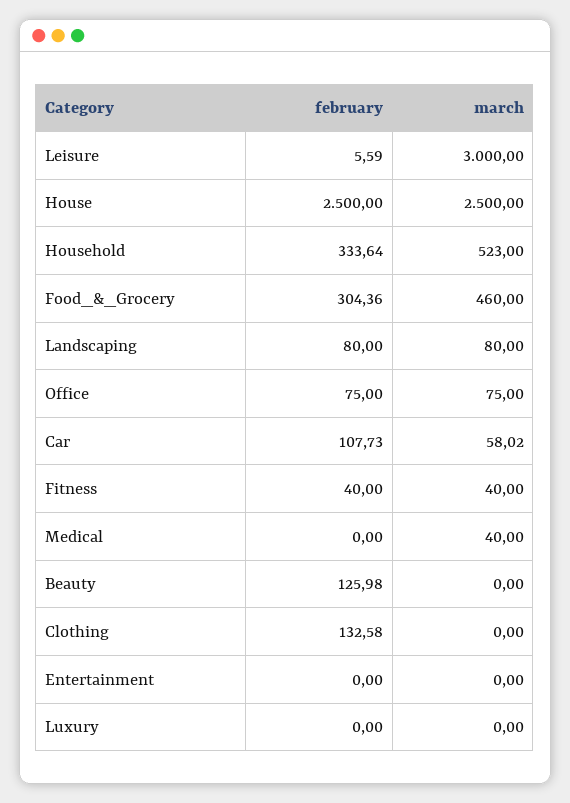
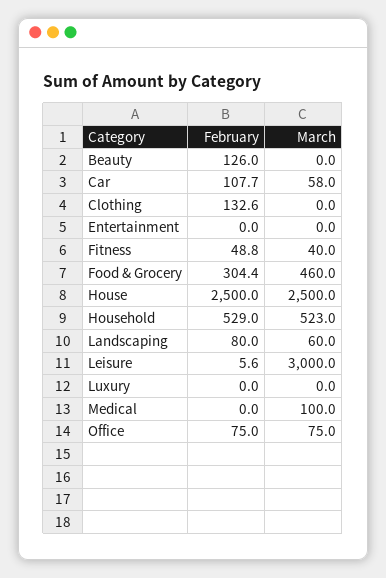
february, Household: 333.64 -> 529
march, Landscaping: 80 -> 60
february, Fitness: 40 -> 48.8
march, Medical: 40 -> 100

